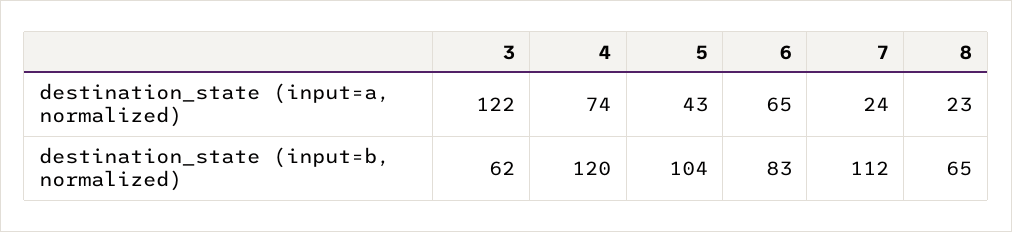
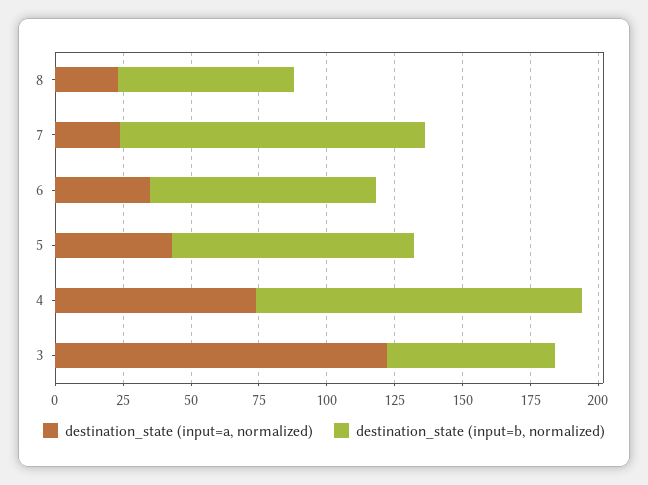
destination_state (input=a, normalized), 6: 65 -> 35
destination_state (input=b, normalized), 5: 104 -> 90

